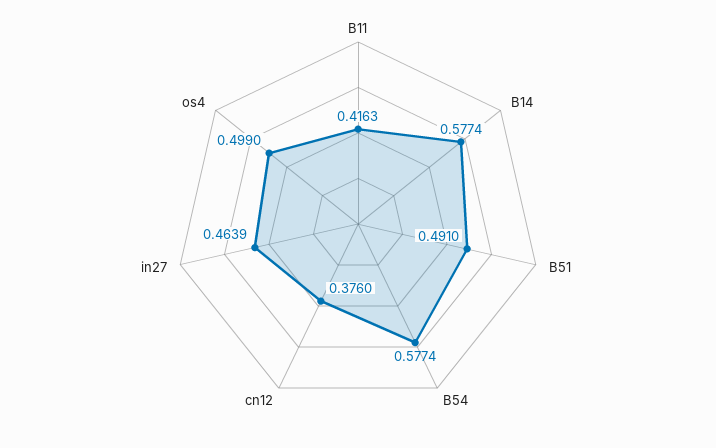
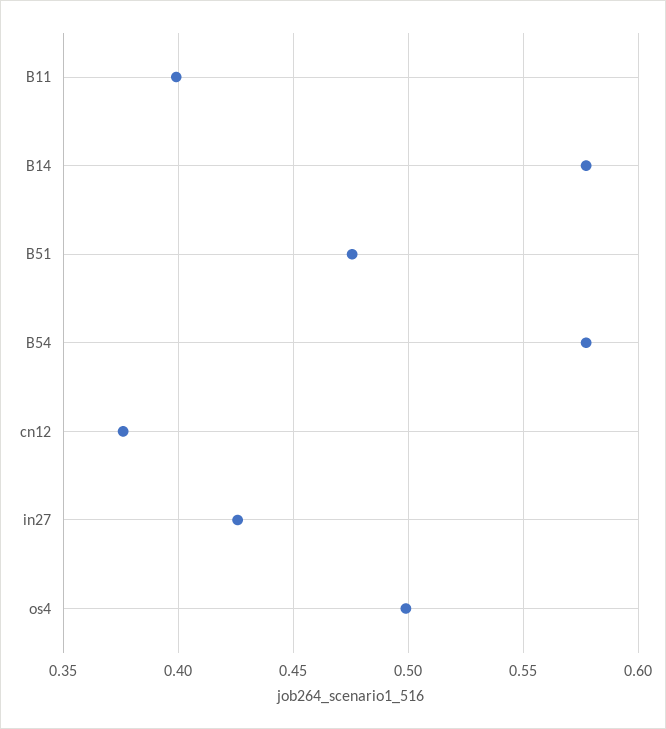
B11: 0.4163 -> 0.4
B51: 0.491 -> 0.475
in27: 0.4639 -> 0.425

